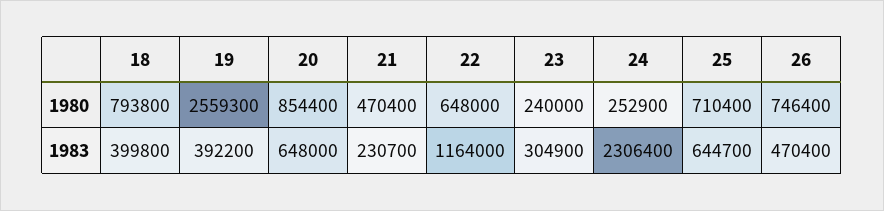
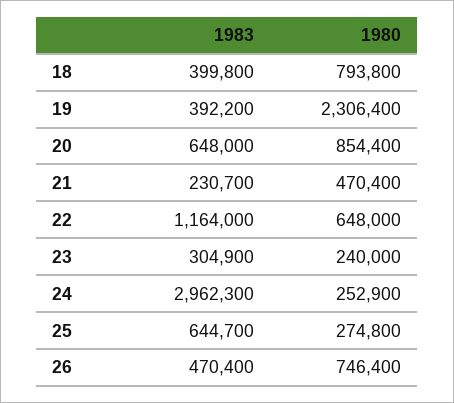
19, 1980: 2559300 -> 2306400
25, 1980: 710400 -> 274800
24, 1983: 2306400 -> 2962300

